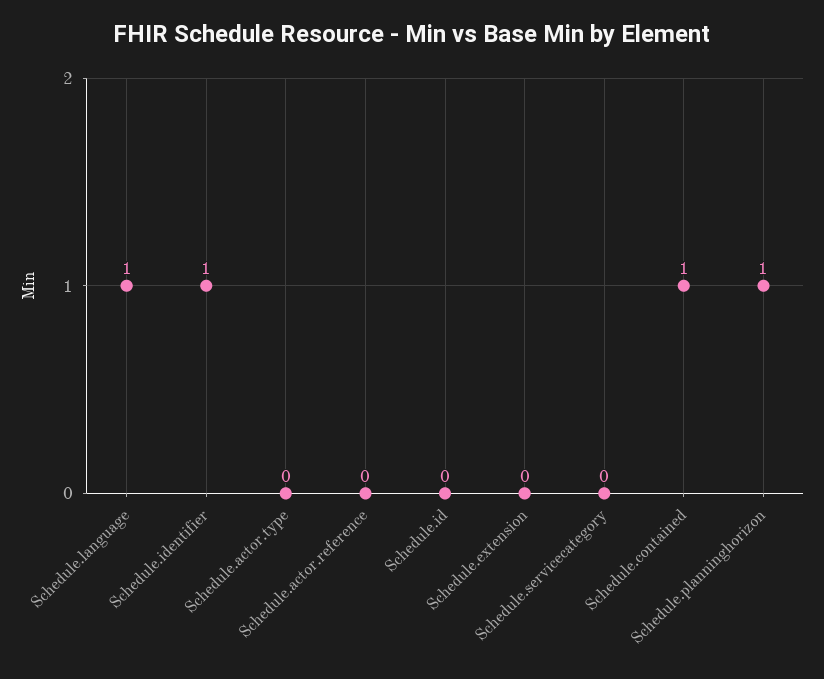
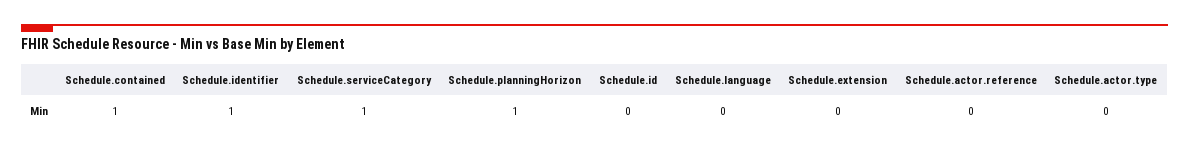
Schedule.language: 1 -> 0
Schedule.servicecategory: 0 -> 1

